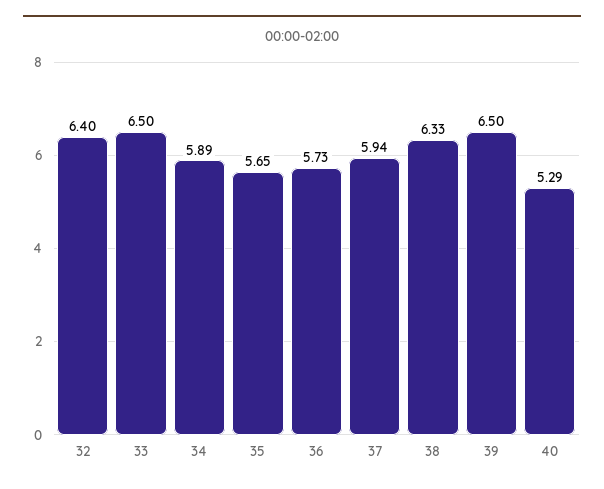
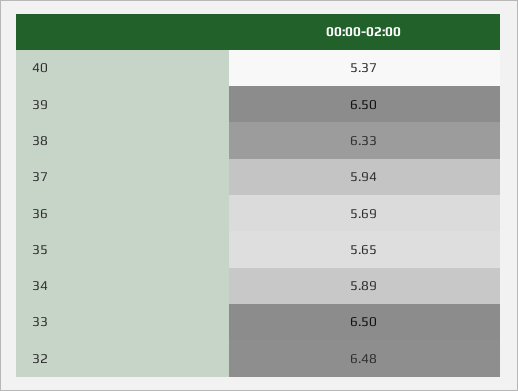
32: 6.4 -> 6.48
36: 5.73 -> 5.69
40: 5.29 -> 5.37

